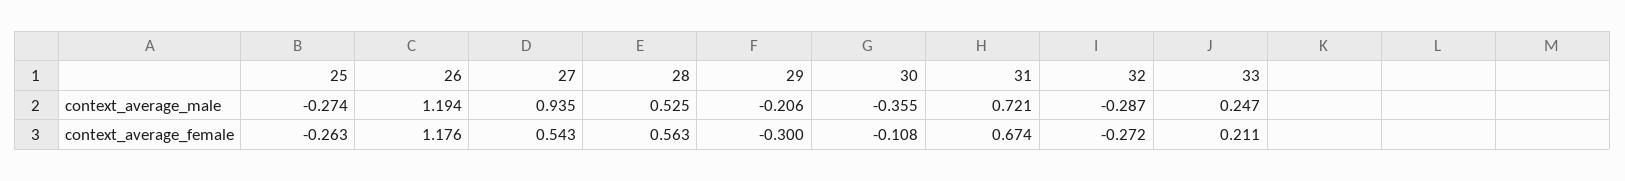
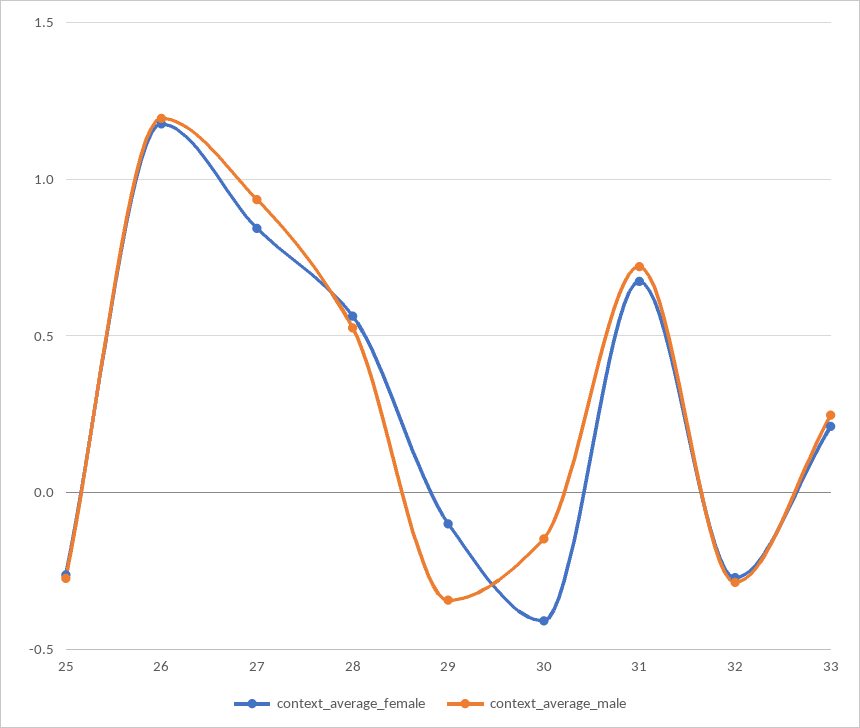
context_average_male, 29: -0.206 -> -0.35
context_average_male, 30: -0.355 -> -0.15
context_average_female, 27: 0.543 -> 0.85
context_average_female, 29: -0.3 -> -0.1
context_average_female, 30: -0.108 -> -0.4

